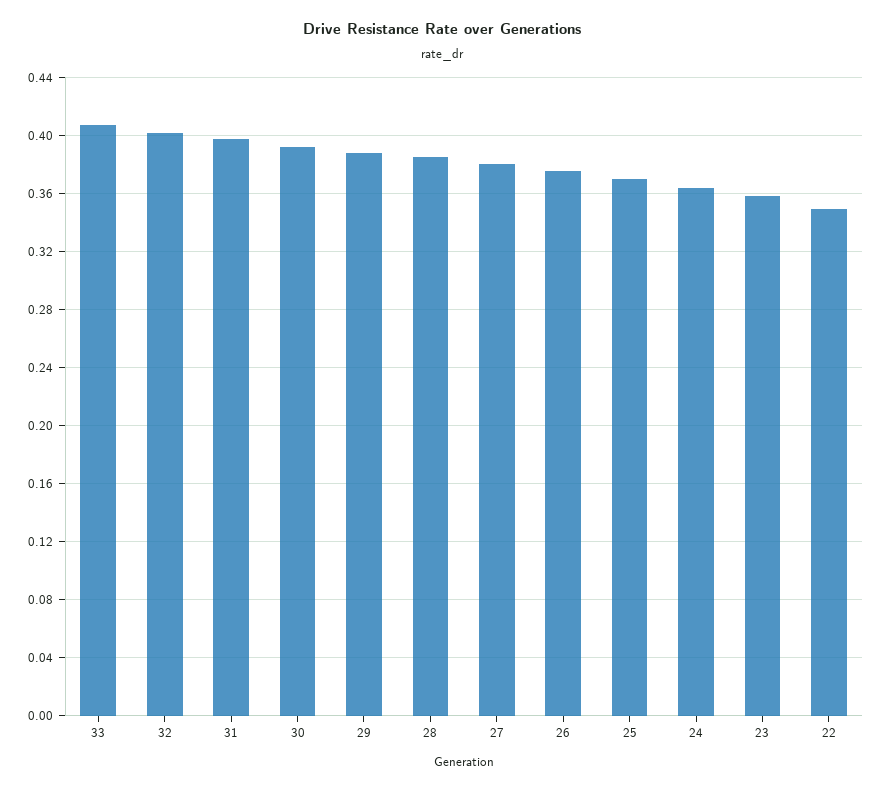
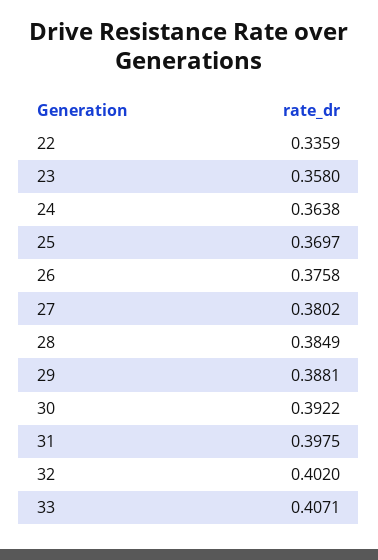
22: 0.35 -> 0.3359

